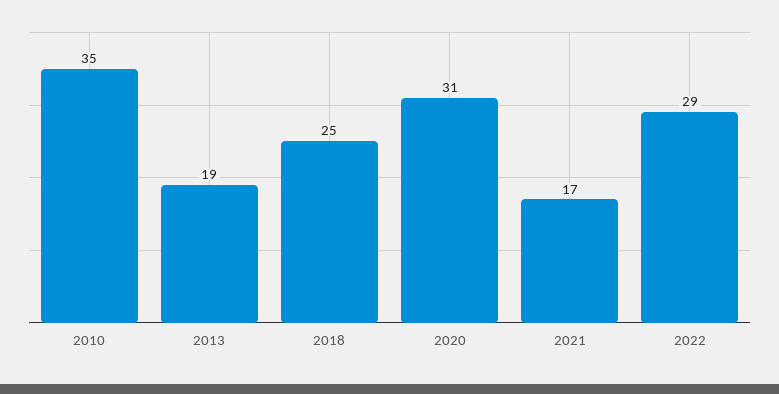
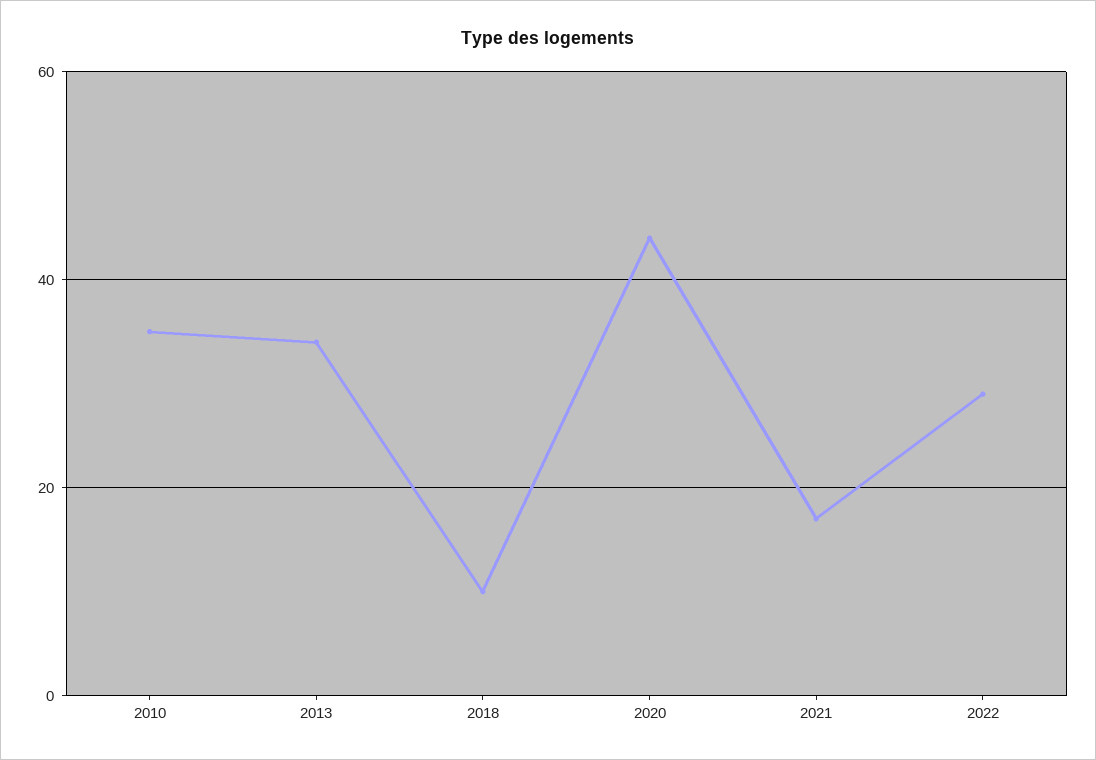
2013: 19 -> 35
2018: 25 -> 10
2020: 31 -> 45

